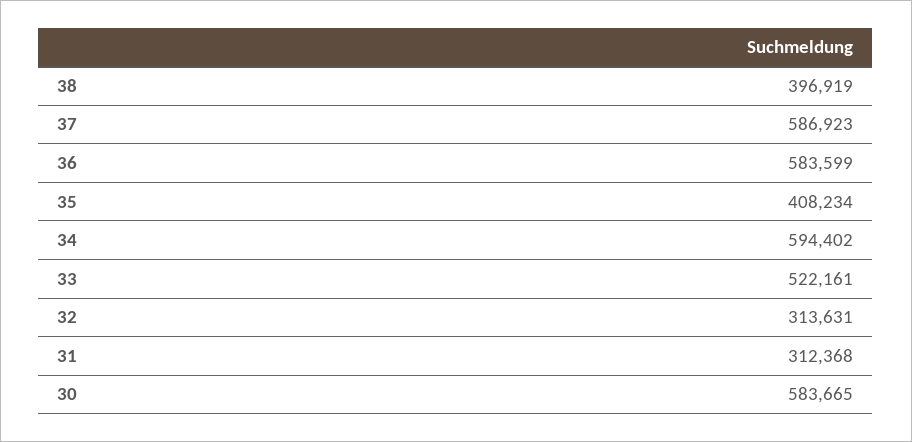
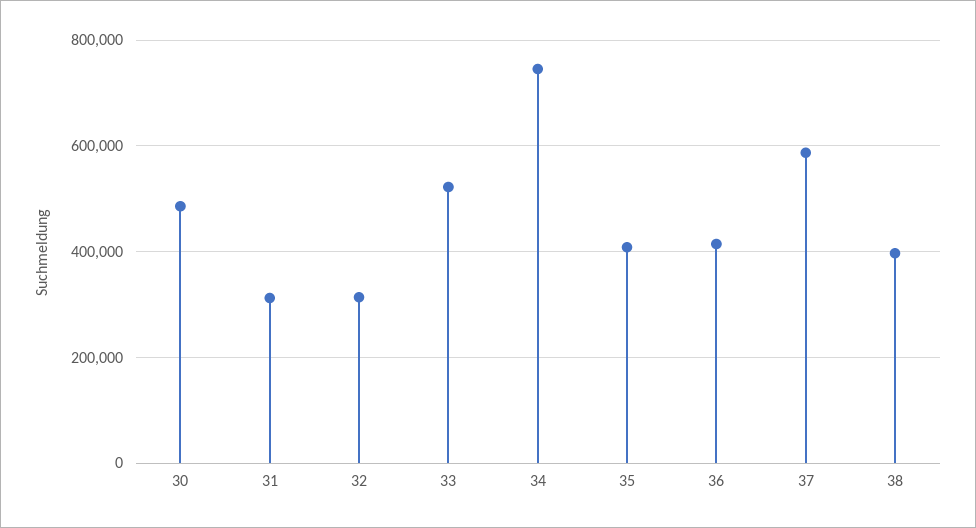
36: 583599 -> 420000
34: 594402 -> 740000
30: 583665 -> 480000

